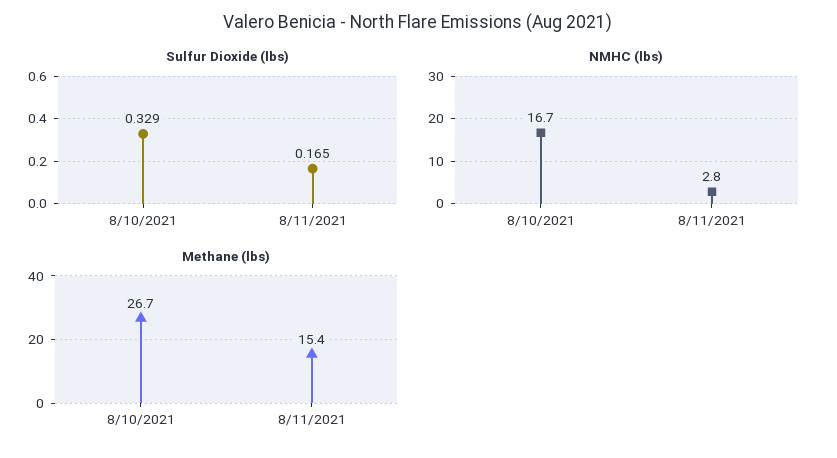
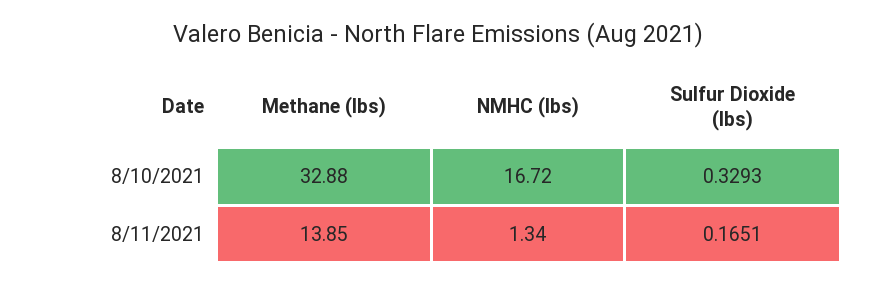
NMHC (lbs), 8/11/2021: 2.8 -> 1.34
Methane (lbs), 8/10/2021: 26.7 -> 32.88
Methane (lbs), 8/11/2021: 15.4 -> 13.85

